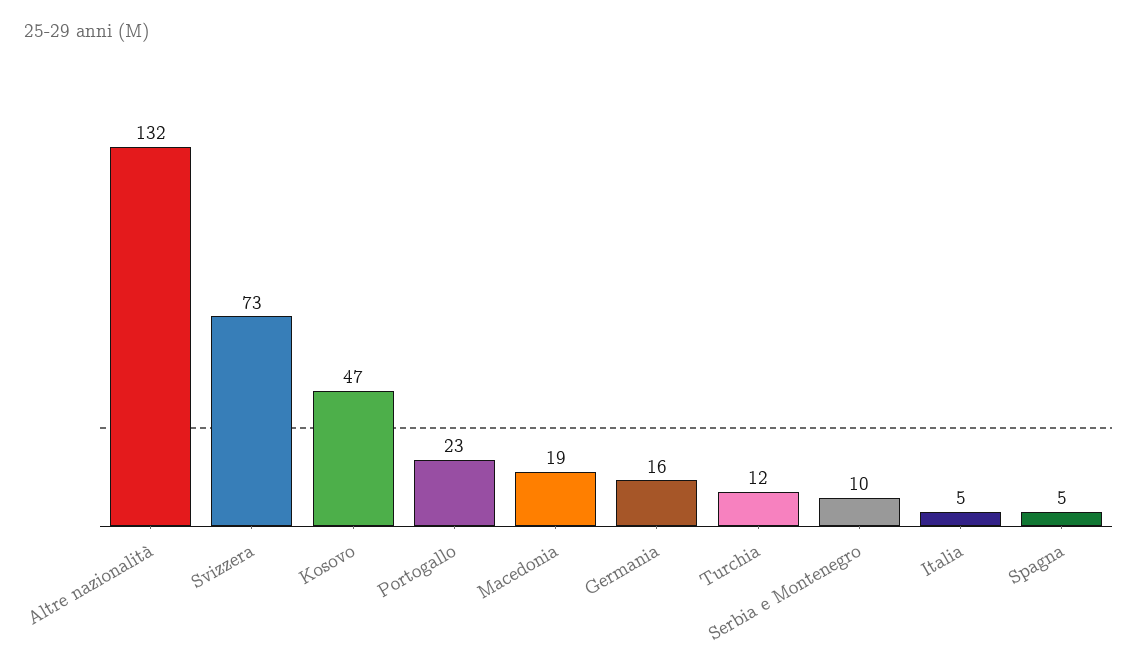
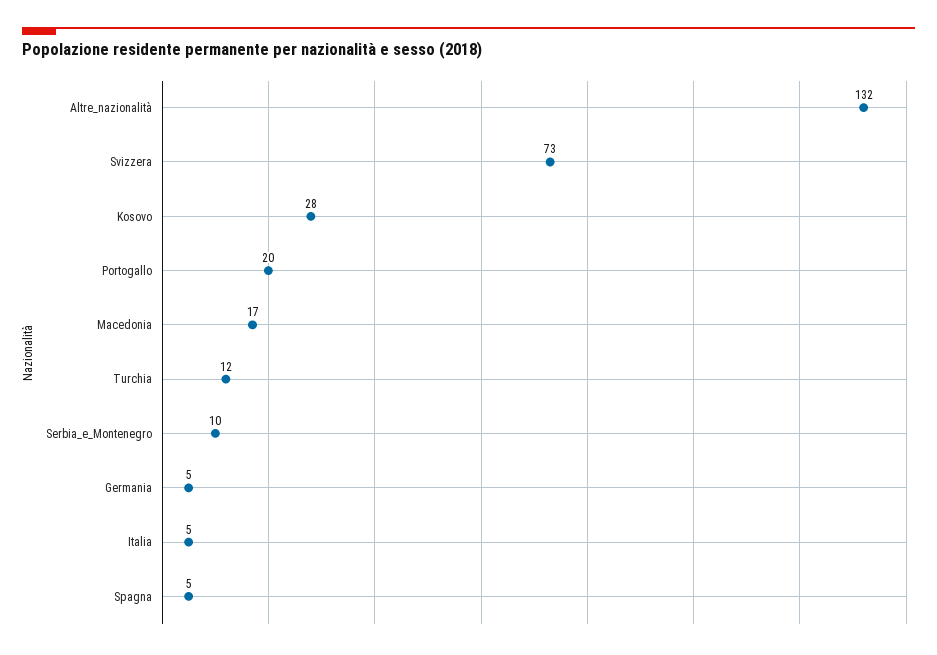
Kosovo: 47 -> 28
Portogallo: 23 -> 20
Macedonia: 19 -> 17
Germania: 16 -> 5

